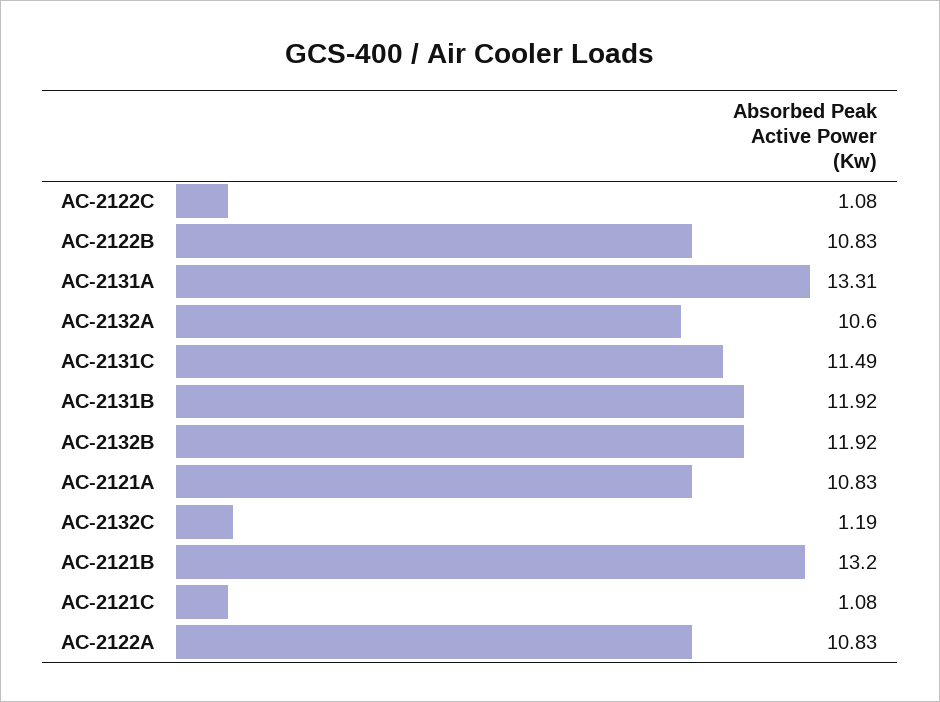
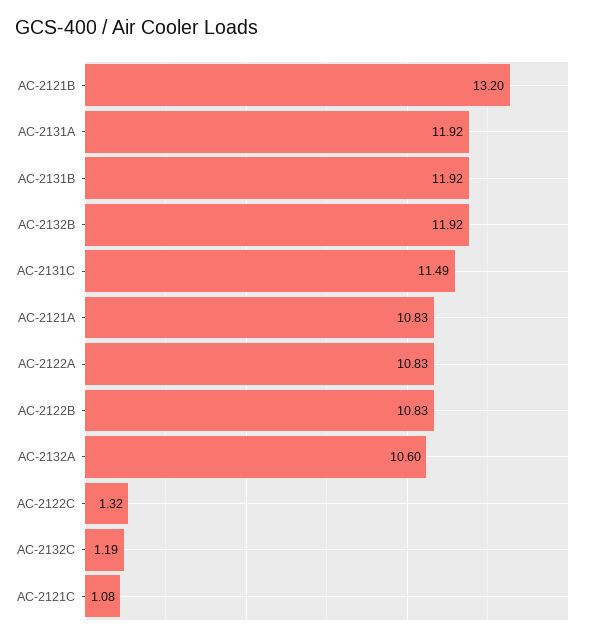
AC-2122C: 1.08 -> 1.32
AC-2131A: 13.31 -> 11.92

